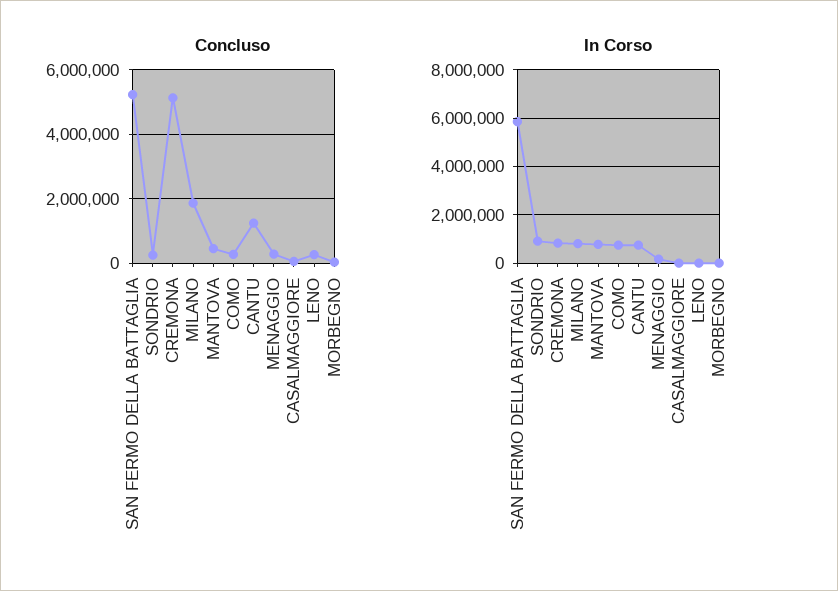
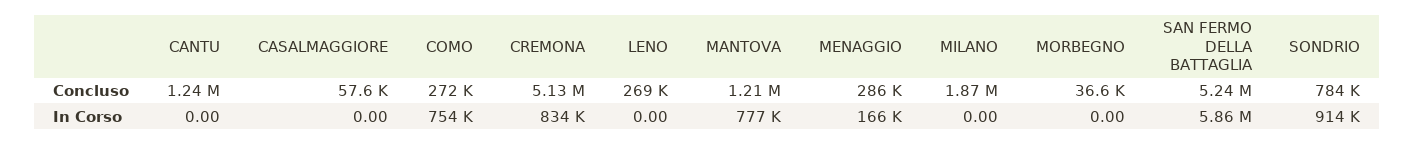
Concluso, SONDRIO: 200000 -> 784000
Concluso, MANTOVA: 400000 -> 1210000
In Corso, MILANO: 750000 -> 0
In Corso, CANTU: 750000 -> 0

